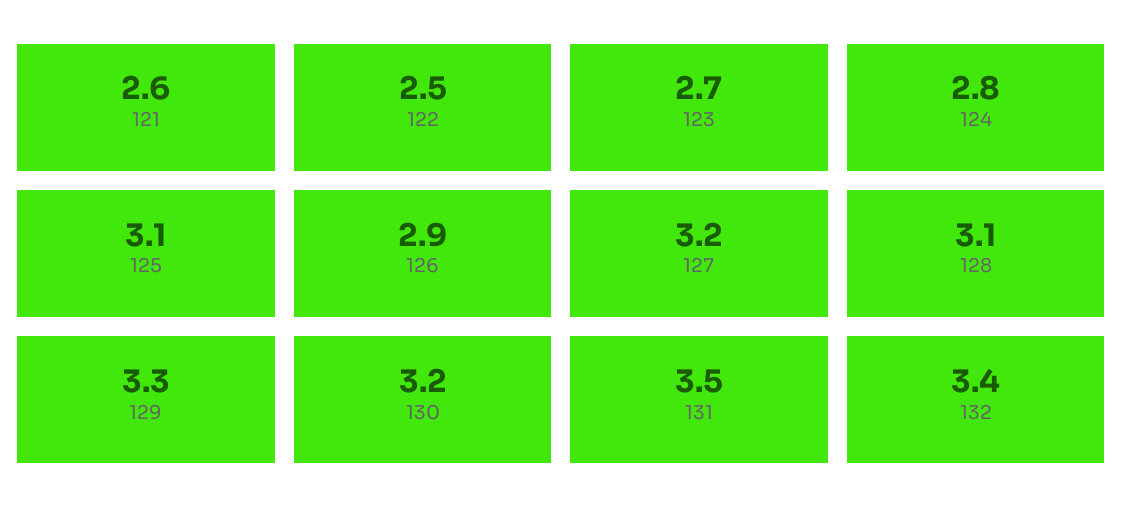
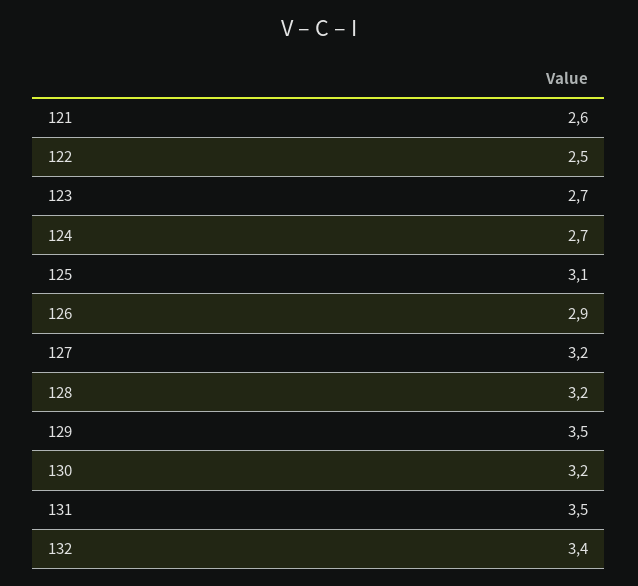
124: 2.8 -> 2.7
128: 3.1 -> 3.2
129: 3.3 -> 3.5

